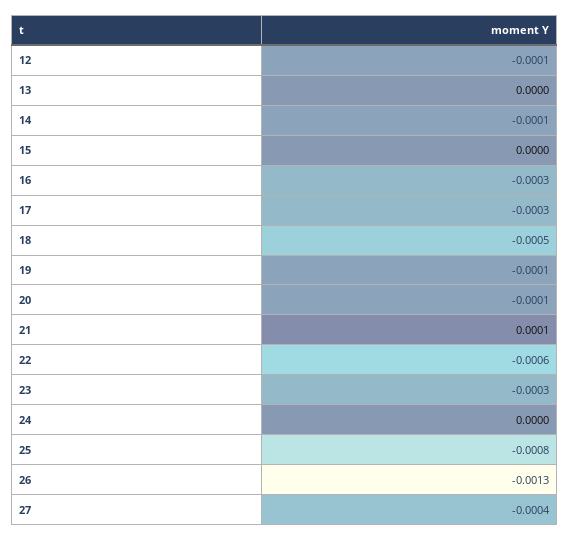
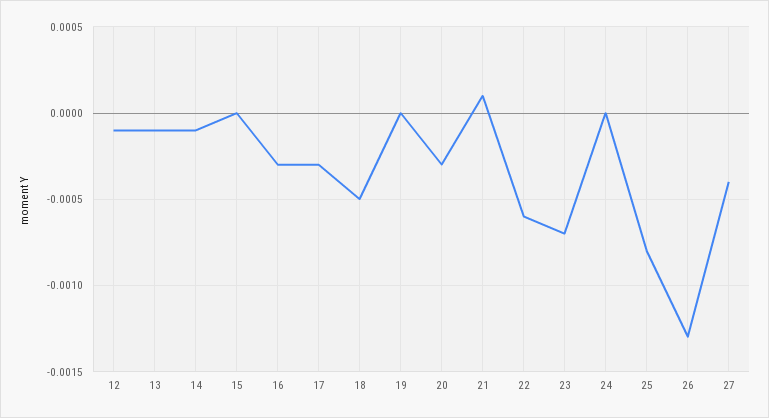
13: 0 -> -0.0001
19: -0.0001 -> 0
20: -0.0001 -> -0.0003
23: -0.0003 -> -0.0007

